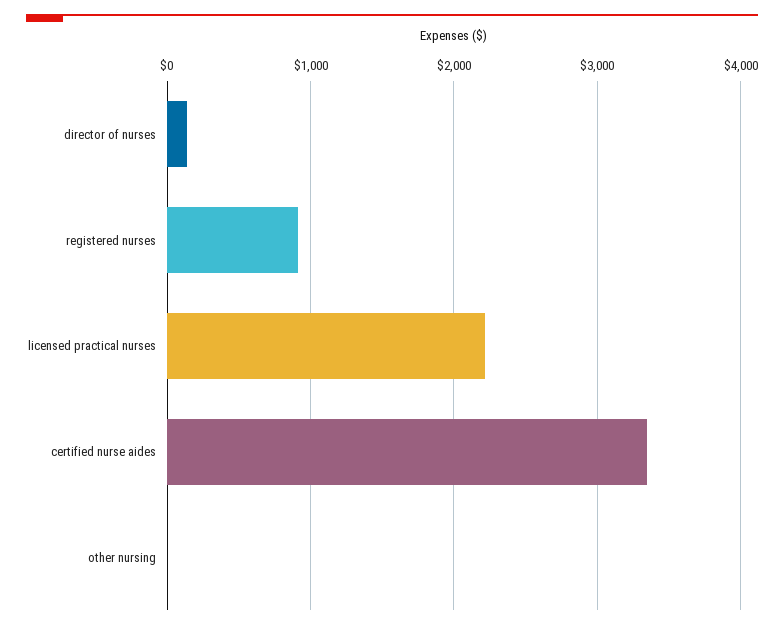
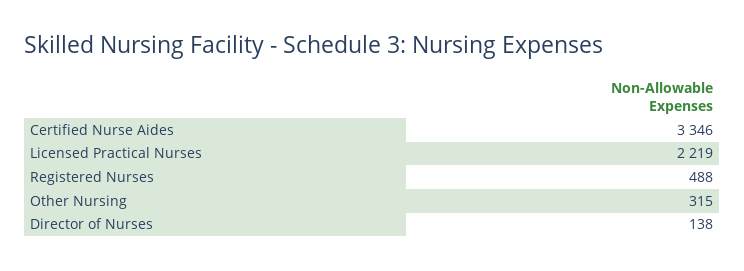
registered nurses: 900 -> 488
other nursing: 0 -> 315

